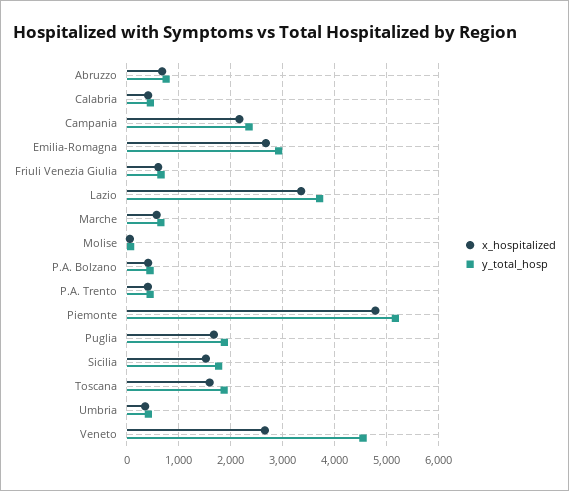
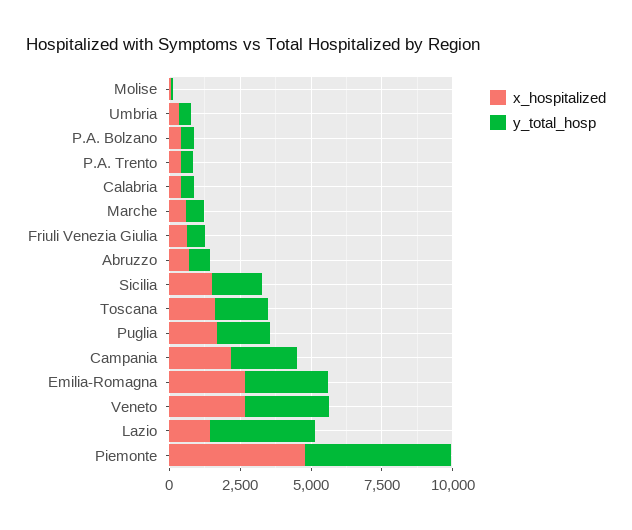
x_hospitalized, Lazio: 3400 -> 1500
y_total_hosp, Veneto: 4600 -> 3000

